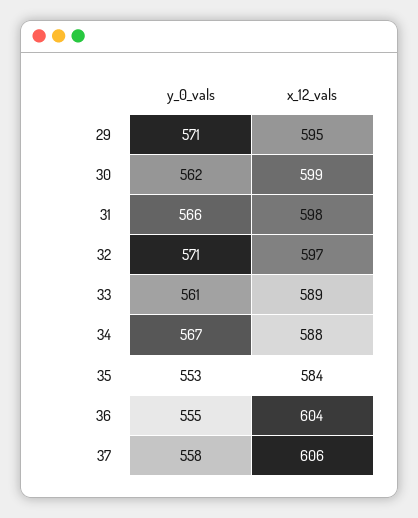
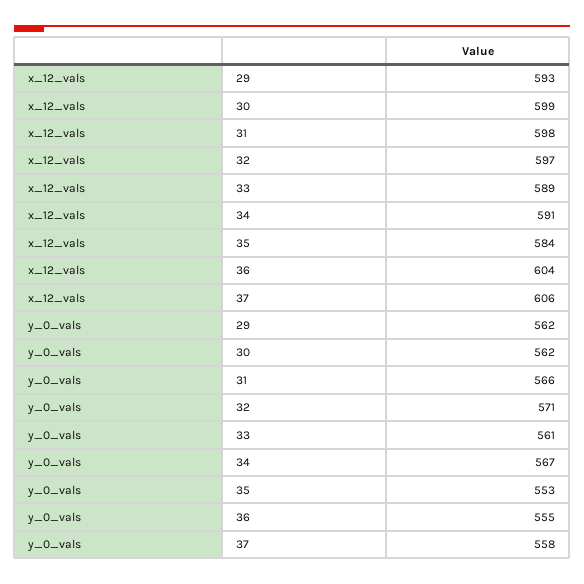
y_0_vals, 29: 571 -> 562
x_12_vals, 29: 595 -> 593
x_12_vals, 34: 588 -> 591

